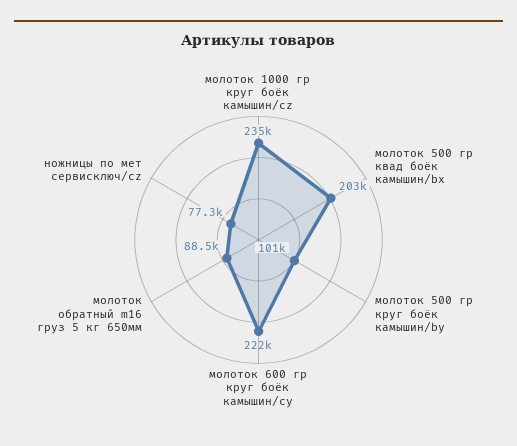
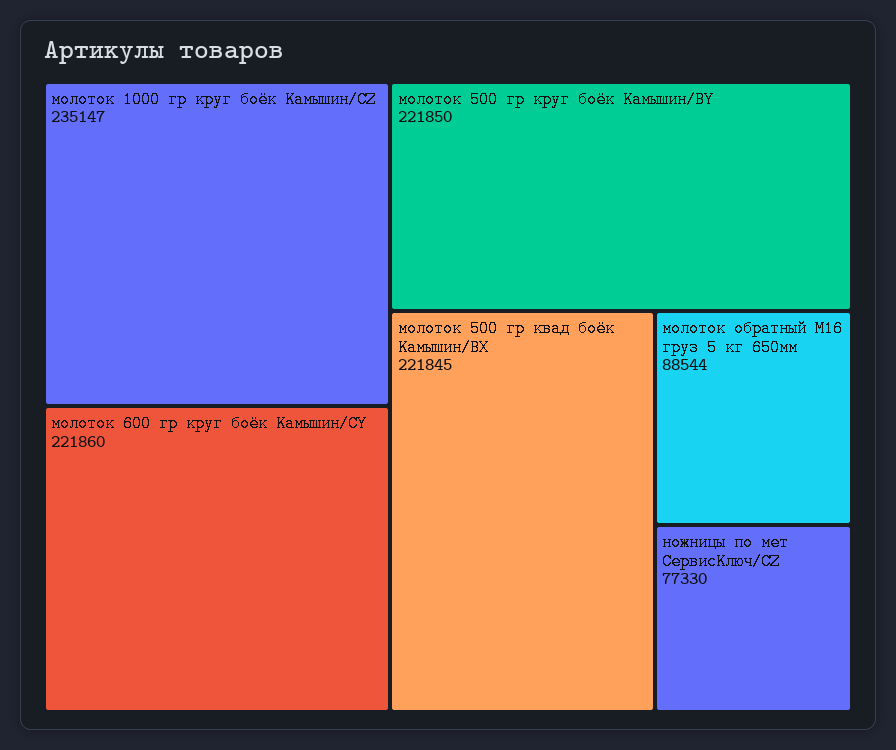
молоток 500 гр квад боёк камышин/bx: 203000 -> 221845
молоток 500 гр круг боёк камышин/by: 101000 -> 221850

